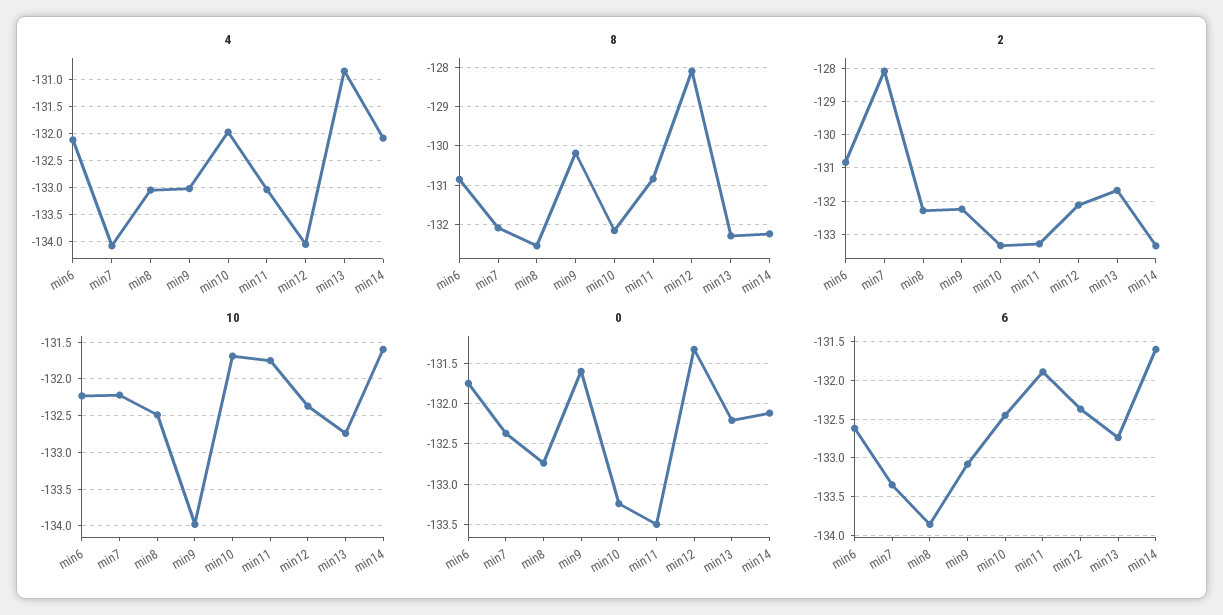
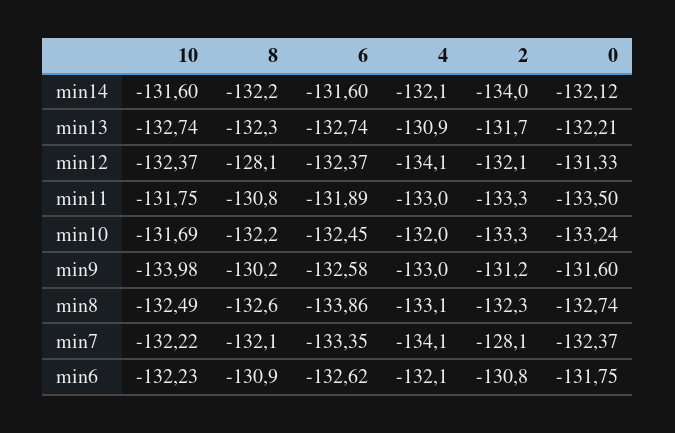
2, min9: -132.2 -> -131.2
2, min14: -133.4 -> -134
6, min9: -133.1 -> -132.58

